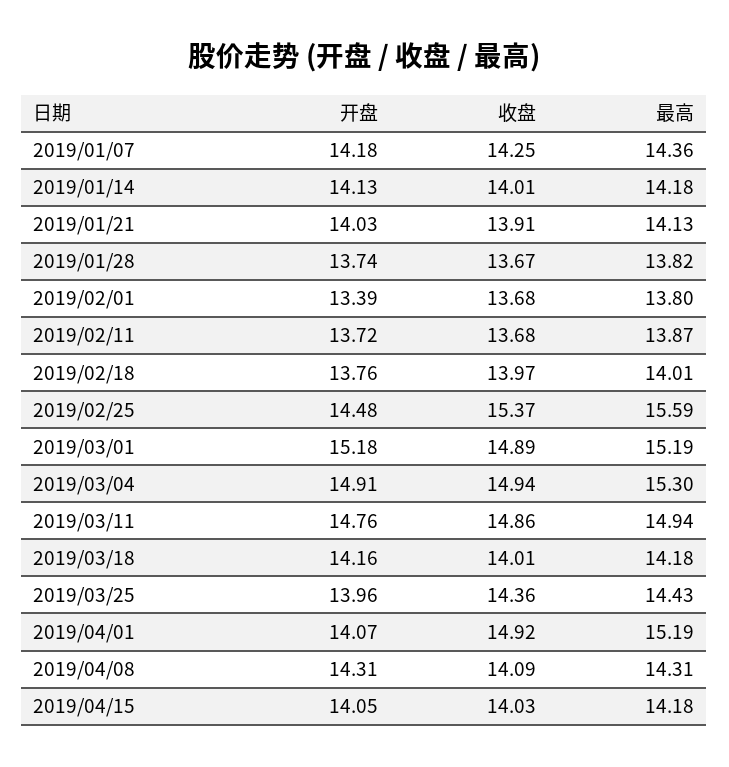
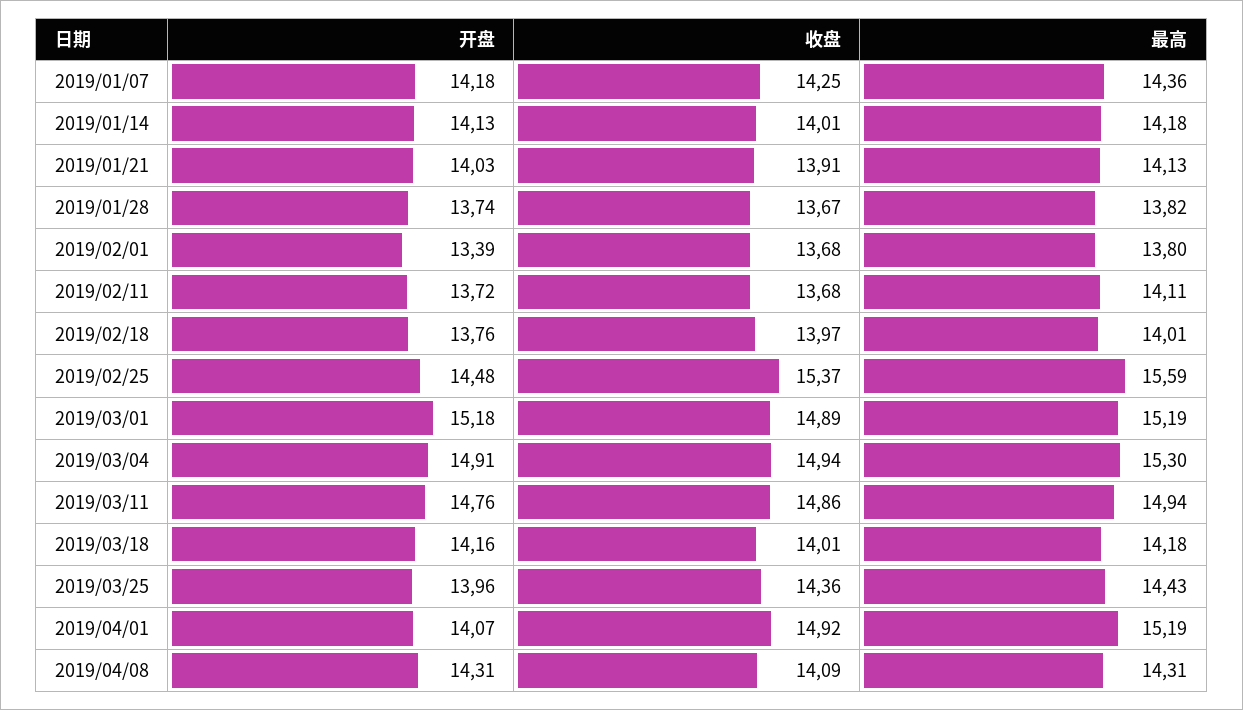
最高, 2019/02/11: 13.87 -> 14.11
开盘, 2019/04/15: 14.05 -> none
收盘, 2019/04/15: 14.03 -> none
最高, 2019/04/15: 14.18 -> none

